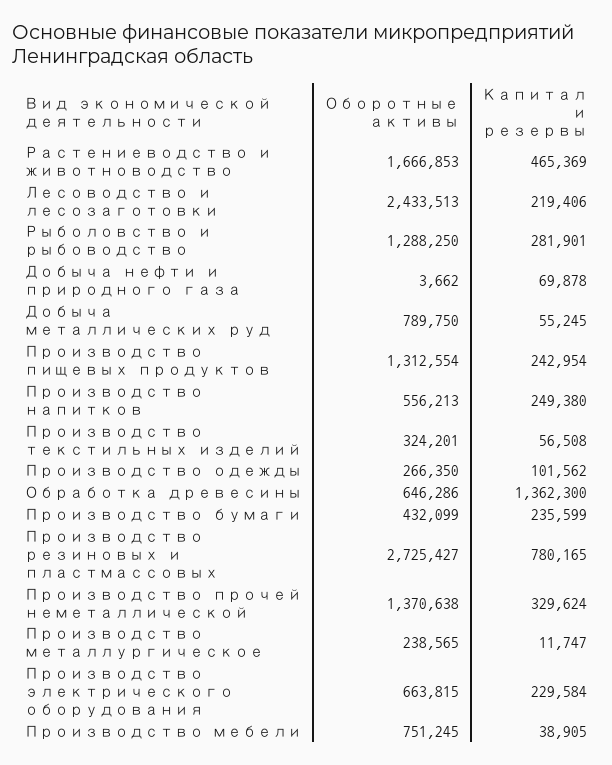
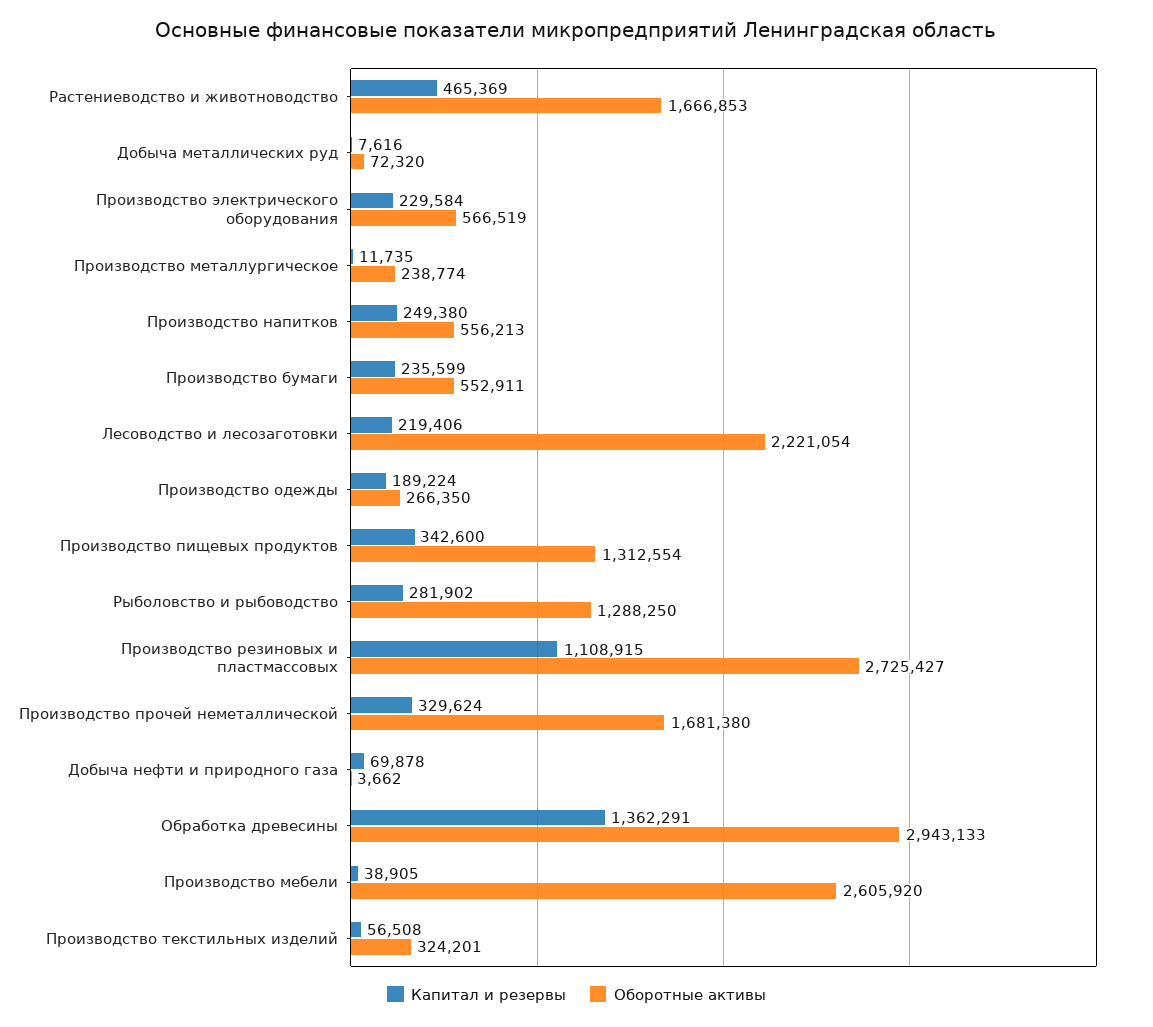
Оборотные активы, Лесоводство и лесозаготовки: 2433513 -> 2221054
Капитал и резервы, Рыболовство и рыбоводство: 281901 -> 281902
Оборотные активы, Добыча металлических руд: 789750 -> 72320
Капитал и резервы, Добыча металлических руд: 55245 -> 7616
Капитал и резервы, Производство пищевых продуктов: 242954 -> 342600
Капитал и резервы, Производство одежды: 101562 -> 189224
Оборотные активы, Обработка древесины: 646286 -> 2943133
Капитал и резервы, Обработка древесины: 1362300 -> 1362291
Оборотные активы, Производство бумаги: 432099 -> 552911
Капитал и резервы, Производство резиновых и пластмассовых: 780165 -> 1108915
Оборотные активы, Производство прочей неметаллической: 1370638 -> 1681380
Оборотные активы, Производство металлургическое: 238565 -> 238774
Капитал и резервы, Производство металлургическое: 11747 -> 11735
Оборотные активы, Производство электрического оборудования: 663815 -> 566519
Оборотные активы, Производство мебели: 751245 -> 2605920

